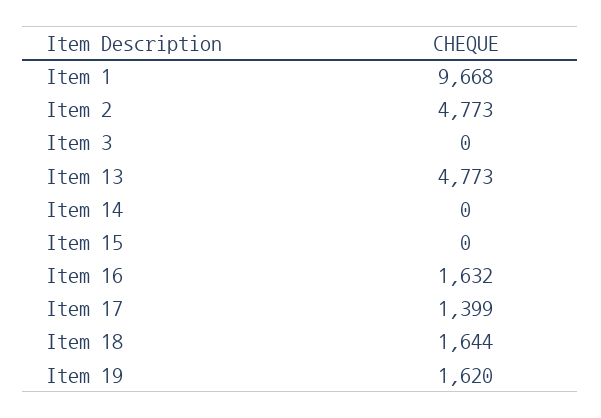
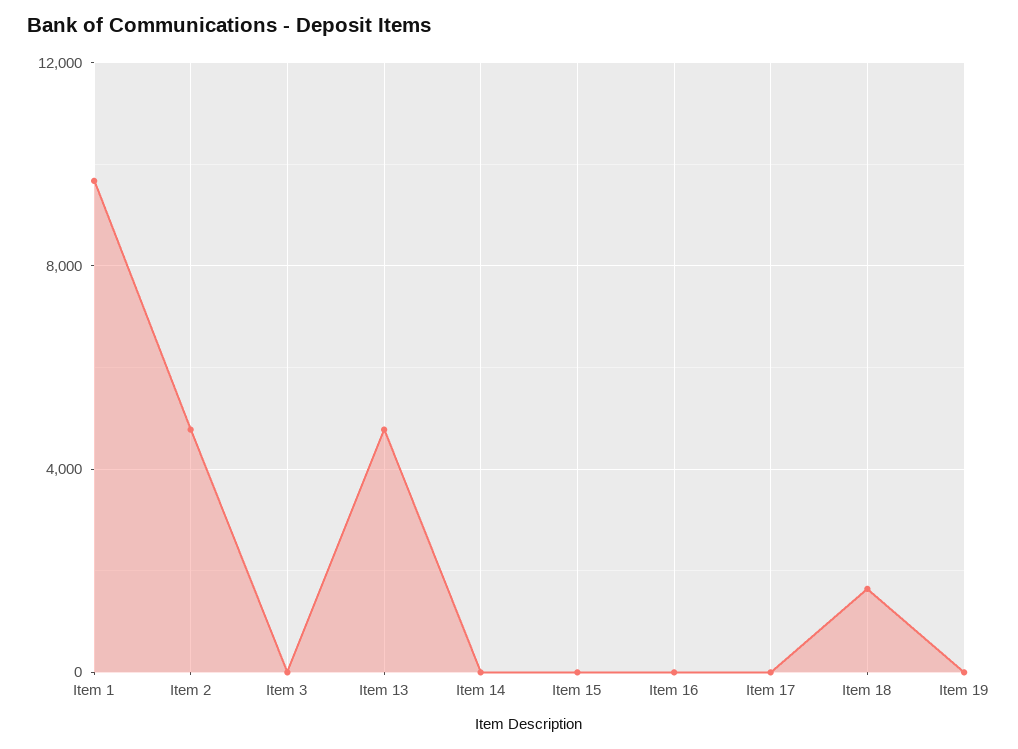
Item 16: 1632 -> 0
Item 17: 1399 -> 0
Item 19: 1620 -> 0

